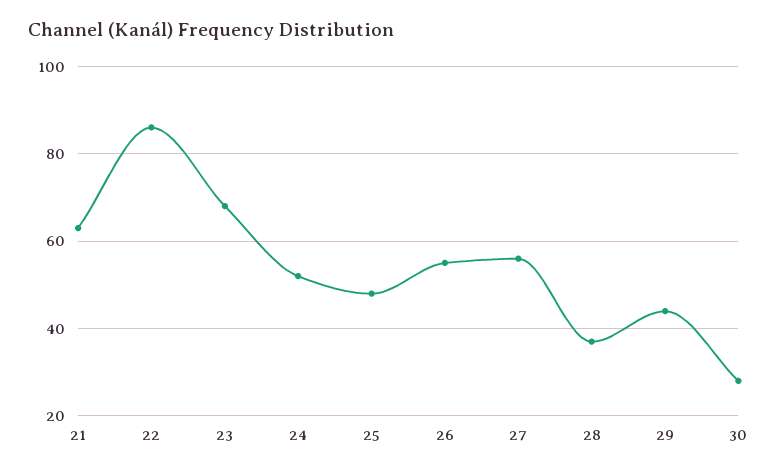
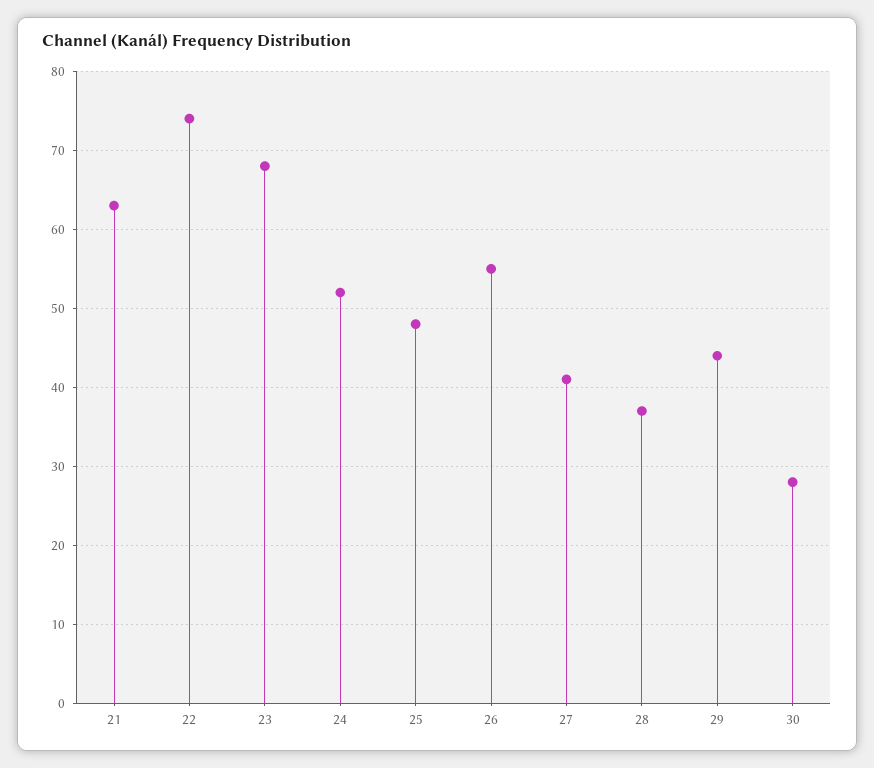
22: 85 -> 74
27: 55 -> 41

